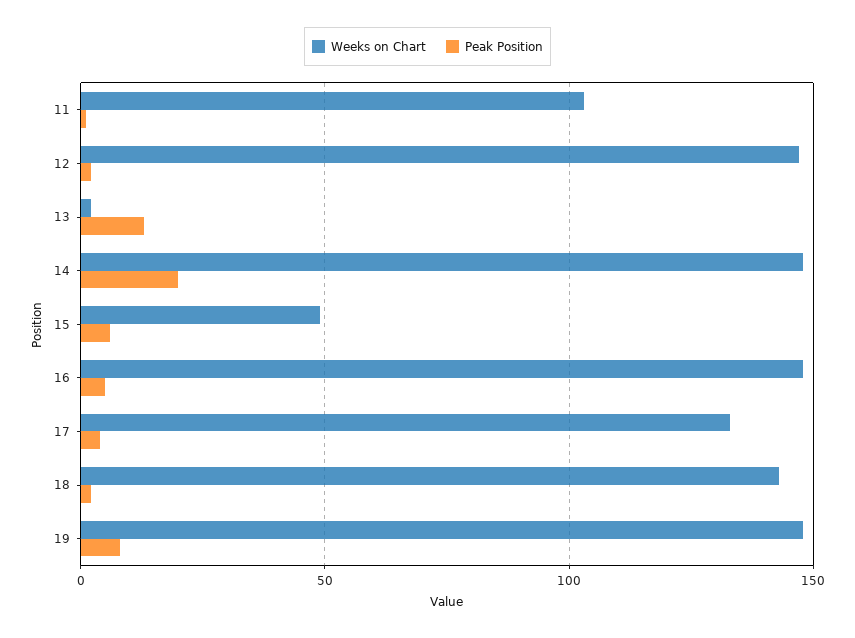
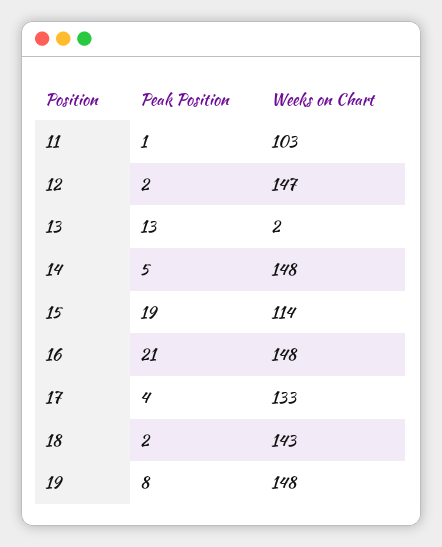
Peak Position, 14: 20 -> 5
Weeks on Chart, 15: 50 -> 114
Peak Position, 15: 5 -> 19
Peak Position, 16: 5 -> 21

